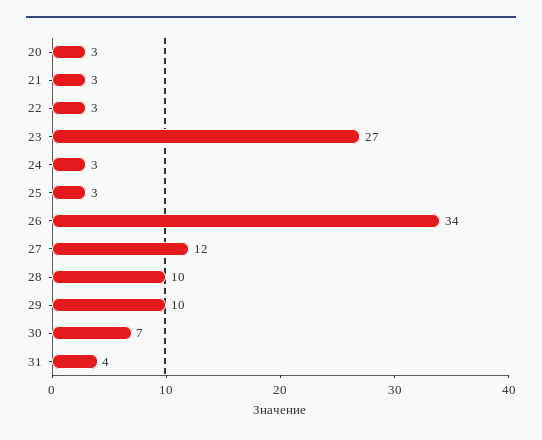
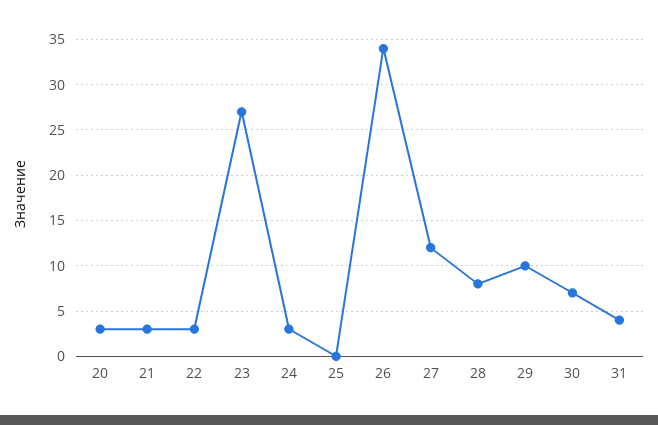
25: 3 -> 0
28: 10 -> 8

